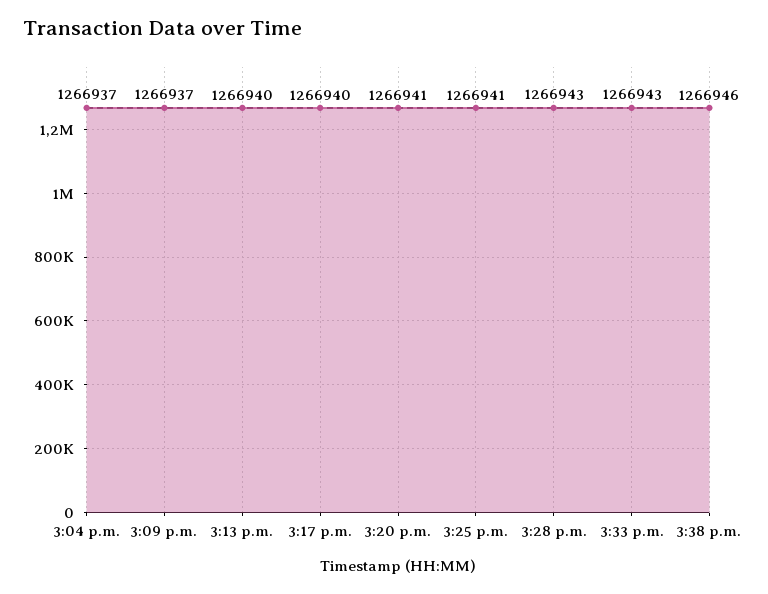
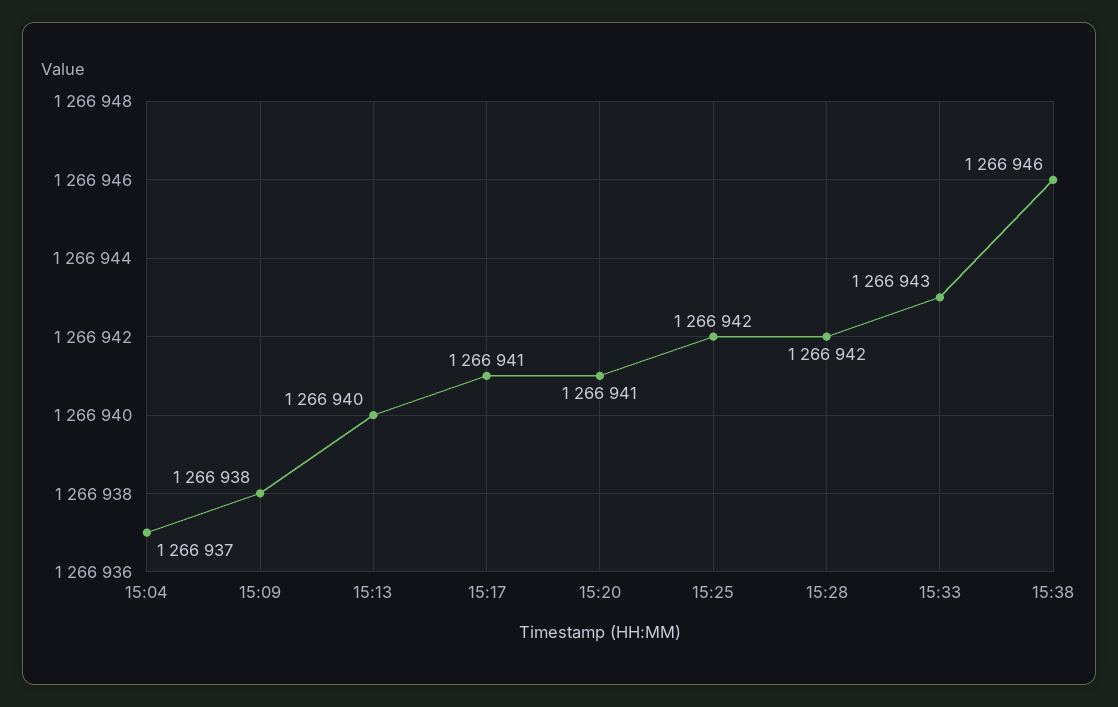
3:09 p.m.: 1266937 -> 1266938
3:17 p.m.: 1266940 -> 1266941
3:25 p.m.: 1266941 -> 1266942
3:28 p.m.: 1266943 -> 1266942

